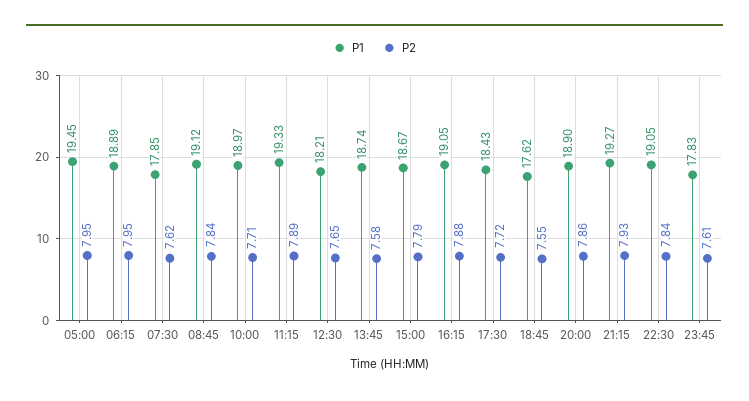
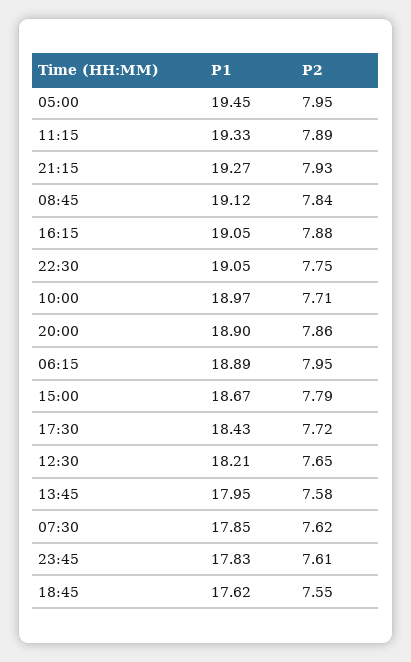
P1, 13:45: 18.74 -> 17.95
P2, 22:30: 7.84 -> 7.75

